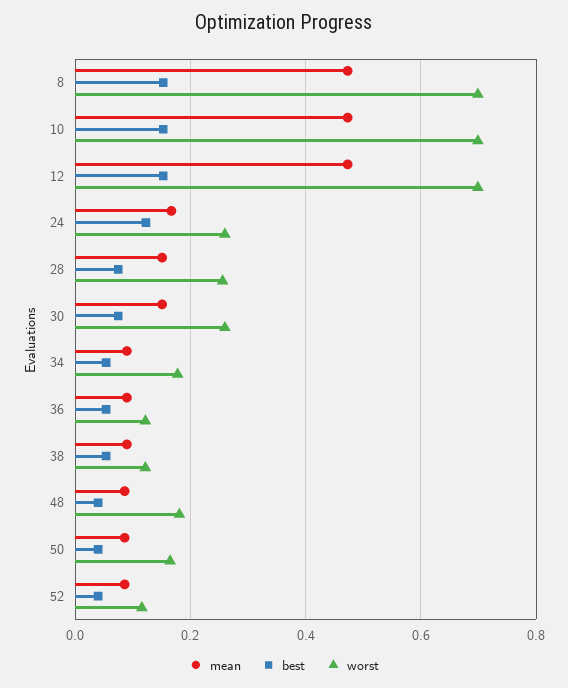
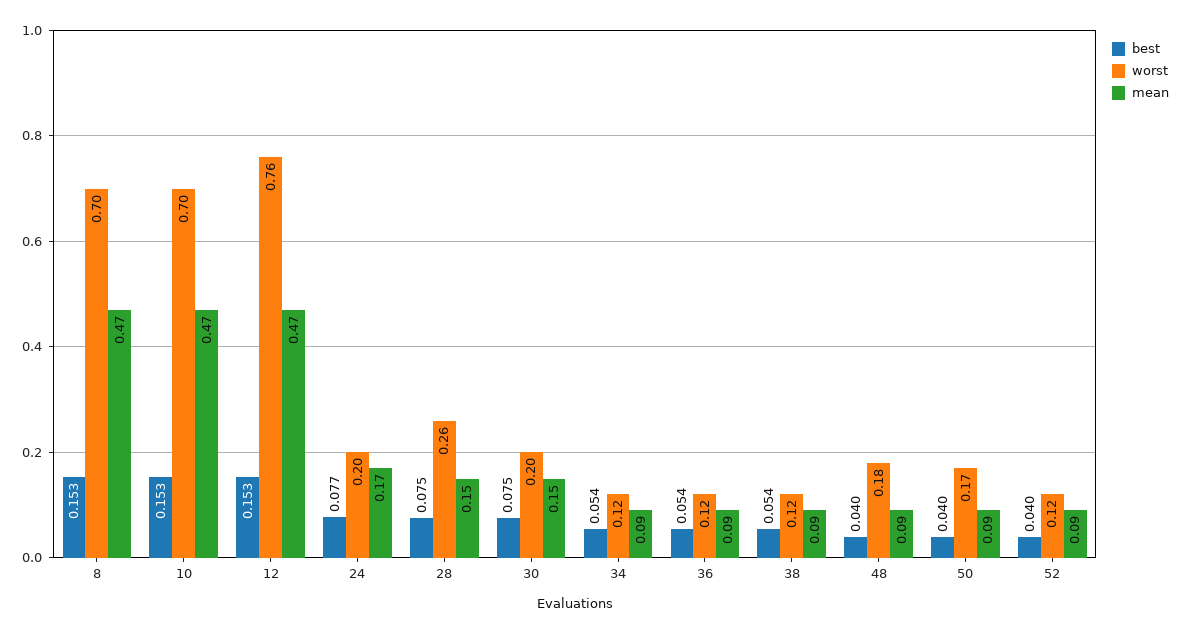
worst, 12: 0.7 -> 0.76
best, 24: 0.12 -> 0.077
worst, 24: 0.26 -> 0.2
worst, 30: 0.26 -> 0.2
worst, 34: 0.18 -> 0.12

